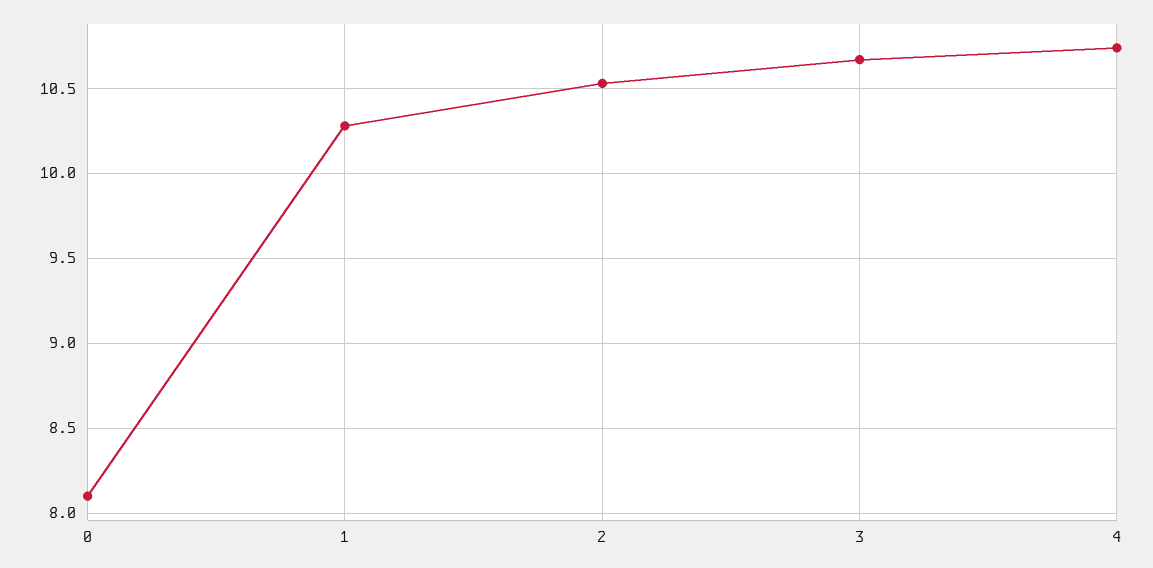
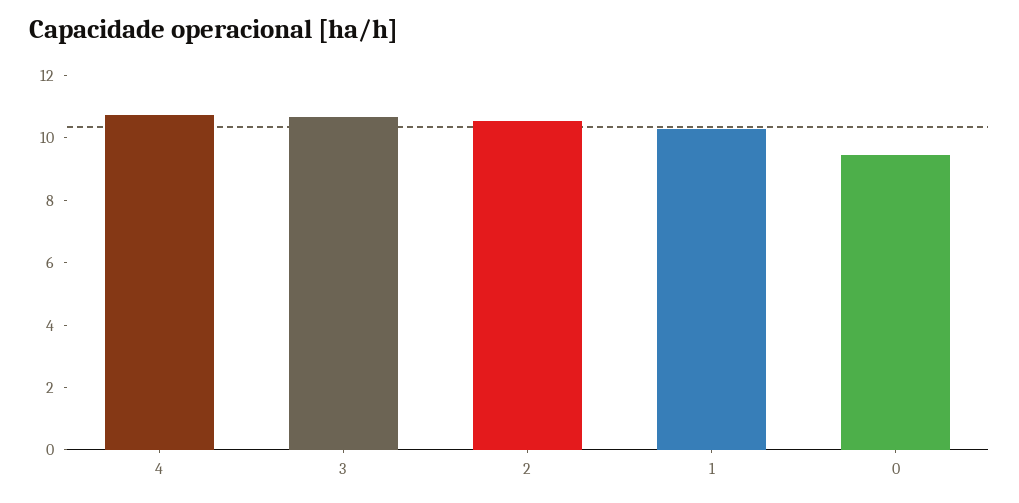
0: 8.1 -> 9.5

